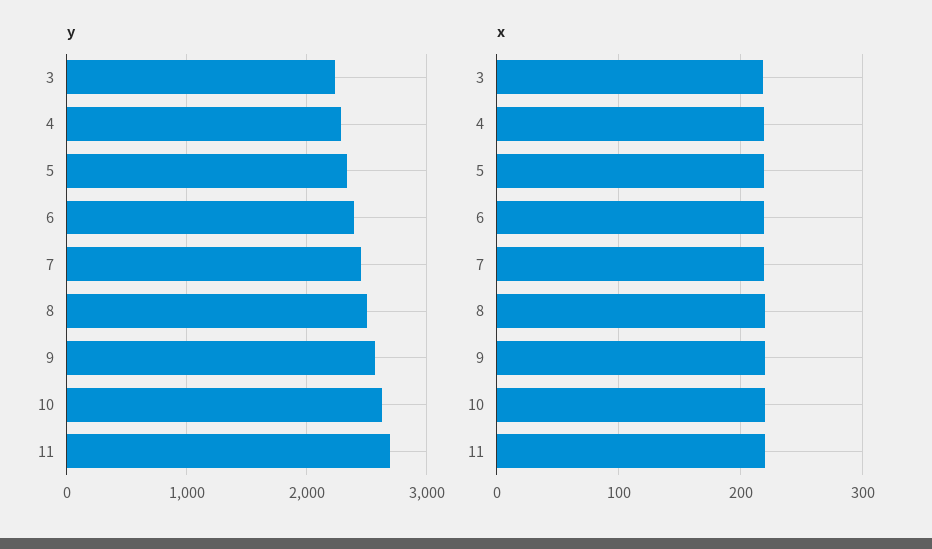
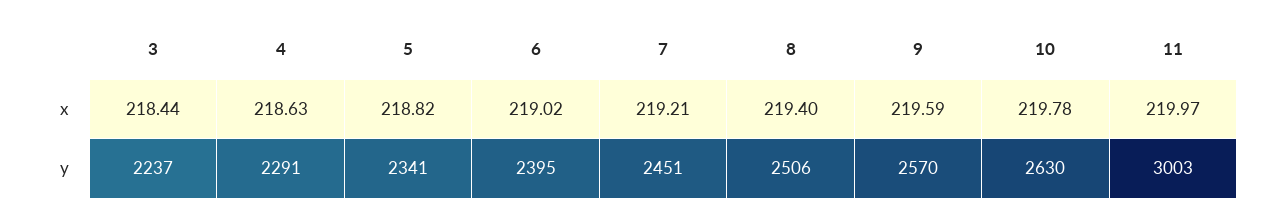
y, 11: 2700 -> 3003

